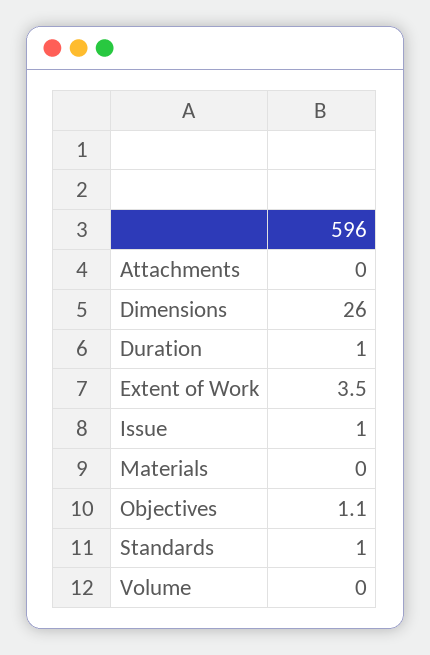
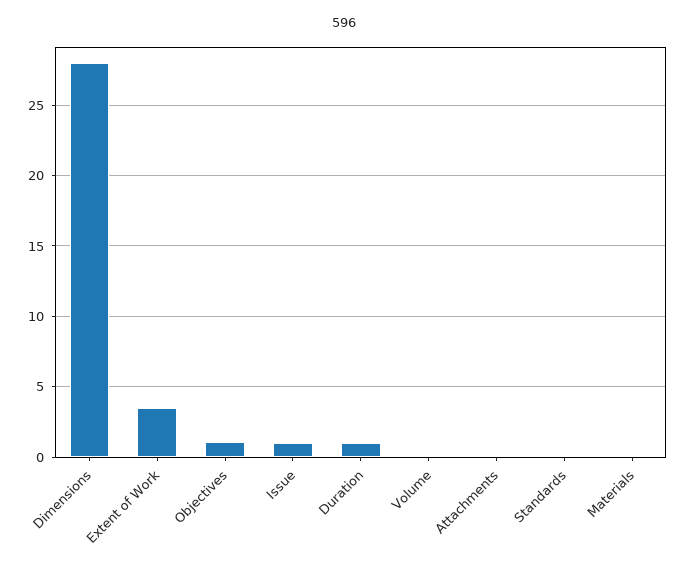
Dimensions: 26 -> 28
Standards: 1 -> 0

